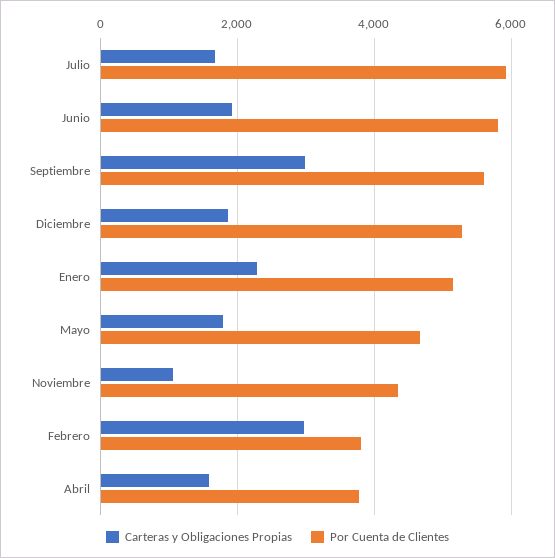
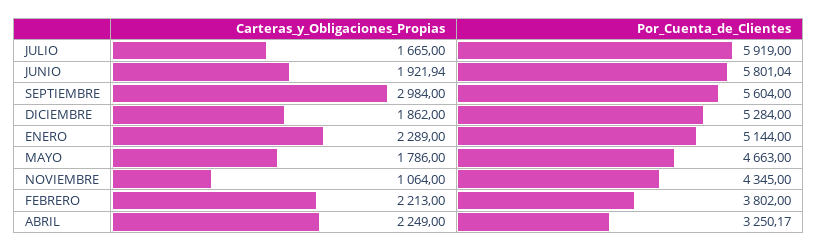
Carteras y Obligaciones Propias, Febrero: 3000 -> 2213
Carteras y Obligaciones Propias, Abril: 1600 -> 2249
Por Cuenta de Clientes, Abril: 3800 -> 3250.17

